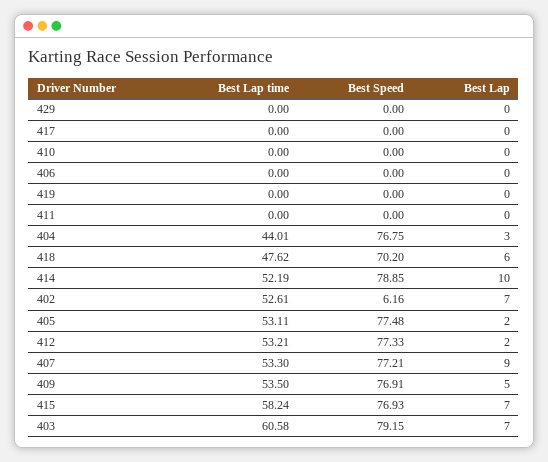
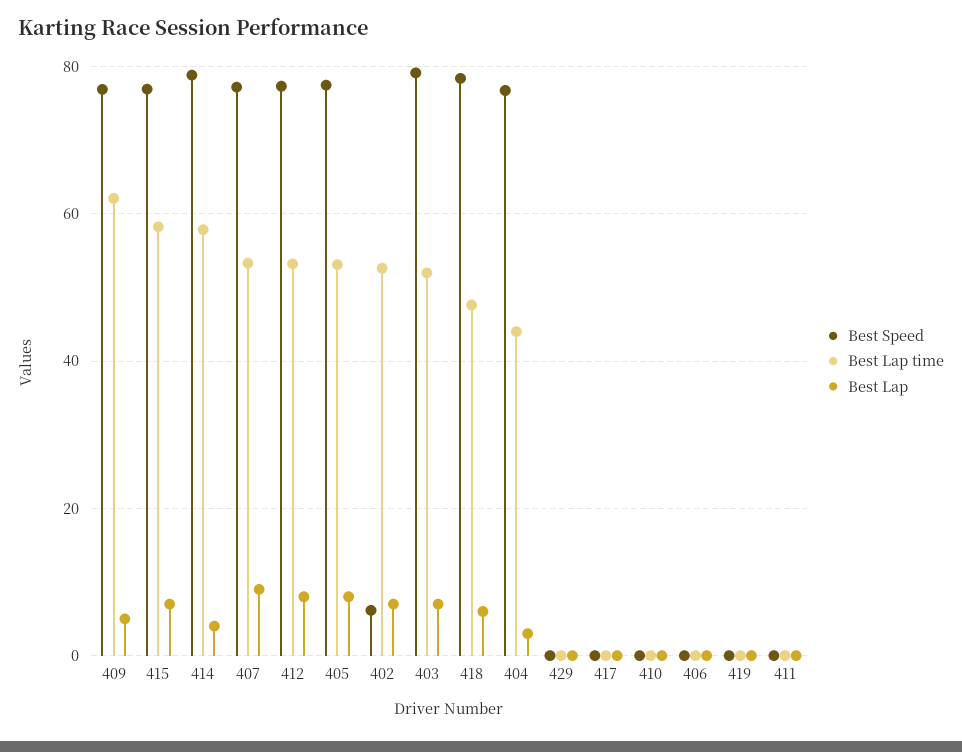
Best Speed, 418: 70.2 -> 78
Best Lap time, 414: 52.19 -> 58
Best Lap, 414: 10 -> 4
Best Lap, 405: 2 -> 8
Best Lap, 412: 2 -> 8
Best Lap time, 409: 53.5 -> 62
Best Lap time, 403: 60.58 -> 52

